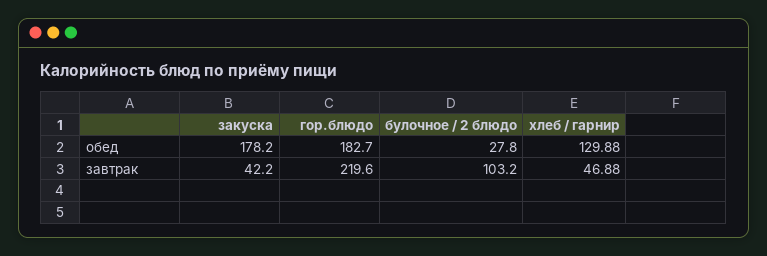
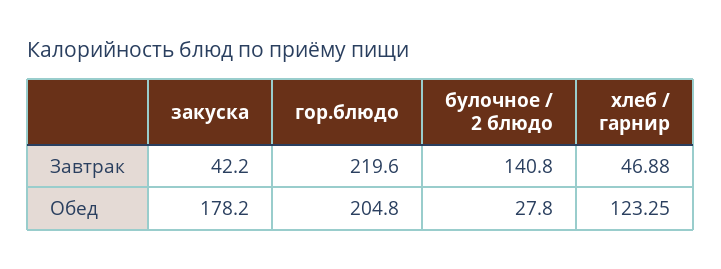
гор.блюдо, обед: 182.7 -> 204.8
хлеб / гарнир, обед: 129.88 -> 123.25
булочное / 2 блюдо, завтрак: 103.2 -> 140.8

